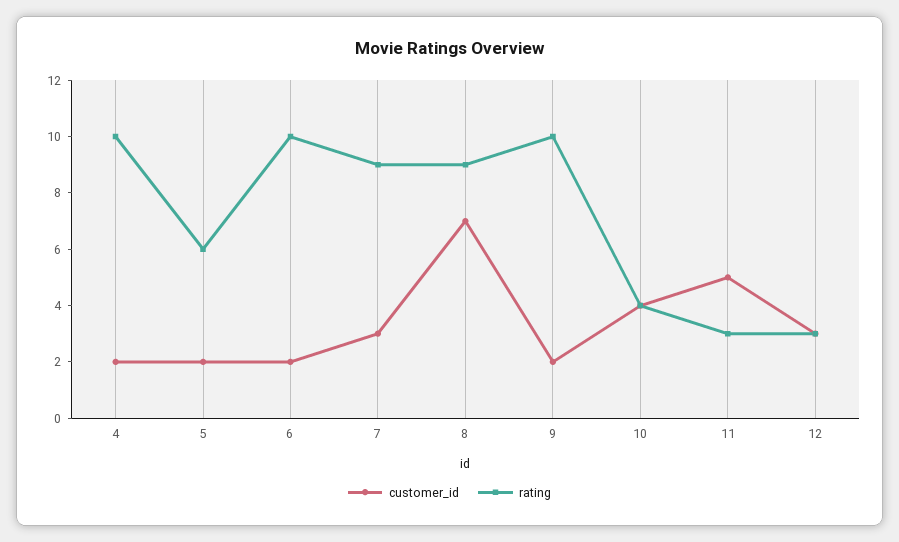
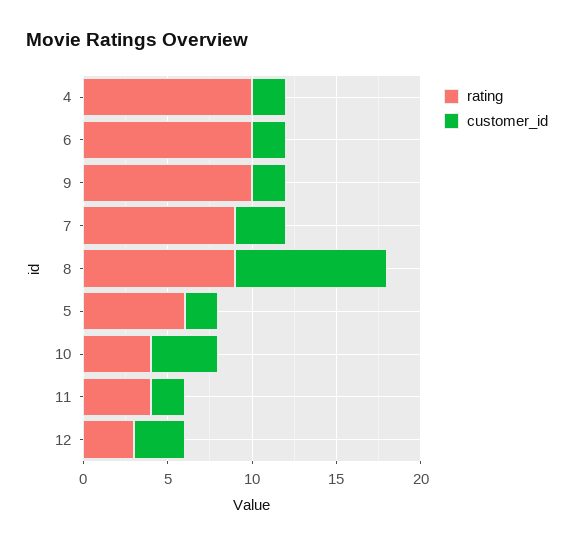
customer_id, 8: 7 -> 9
customer_id, 11: 5 -> 2
rating, 11: 3 -> 4

